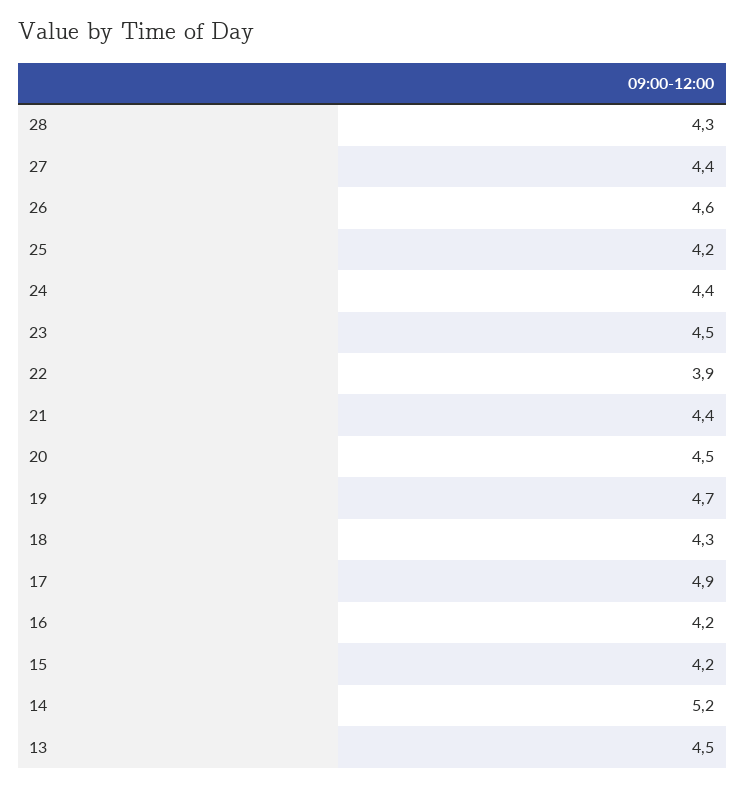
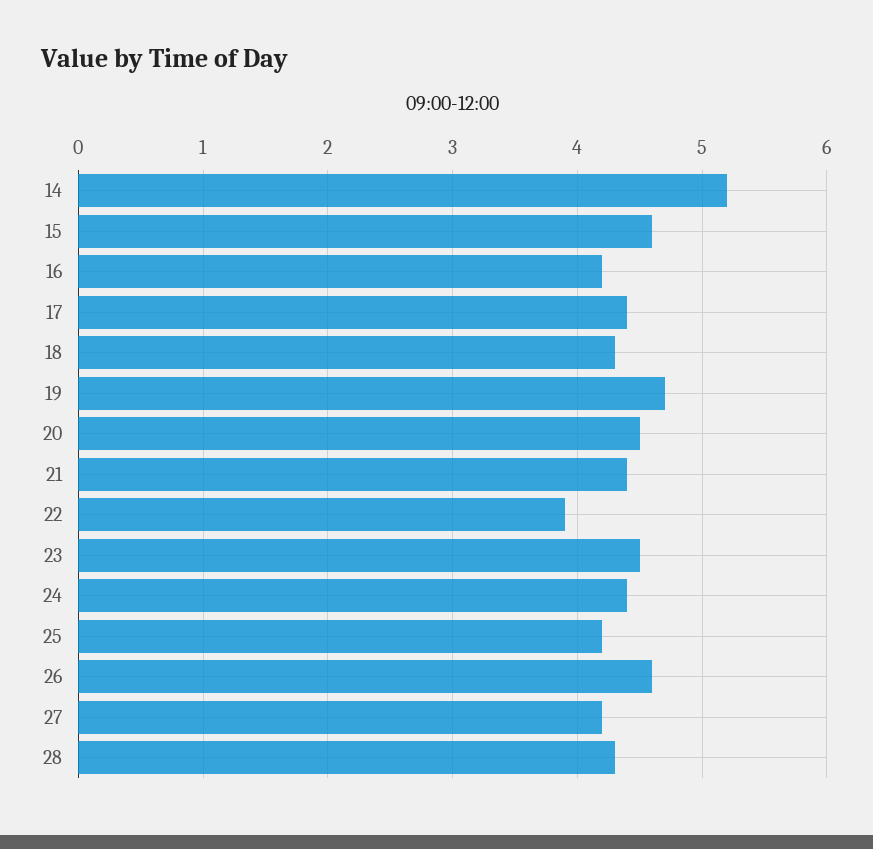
27: 4.4 -> 4.2
17: 4.9 -> 4.4
15: 4.2 -> 4.6
13: 4.5 -> none

